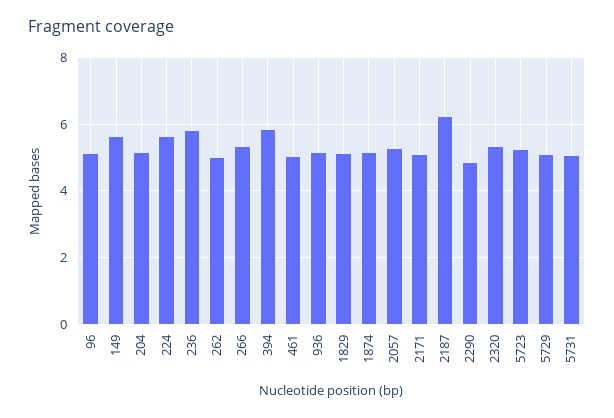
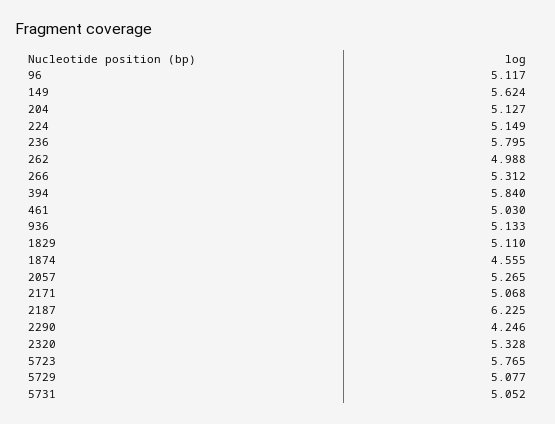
224: 5.6 -> 5.149
1874: 5.2 -> 4.555
2290: 4.8 -> 4.246
5723: 5.2 -> 5.765

